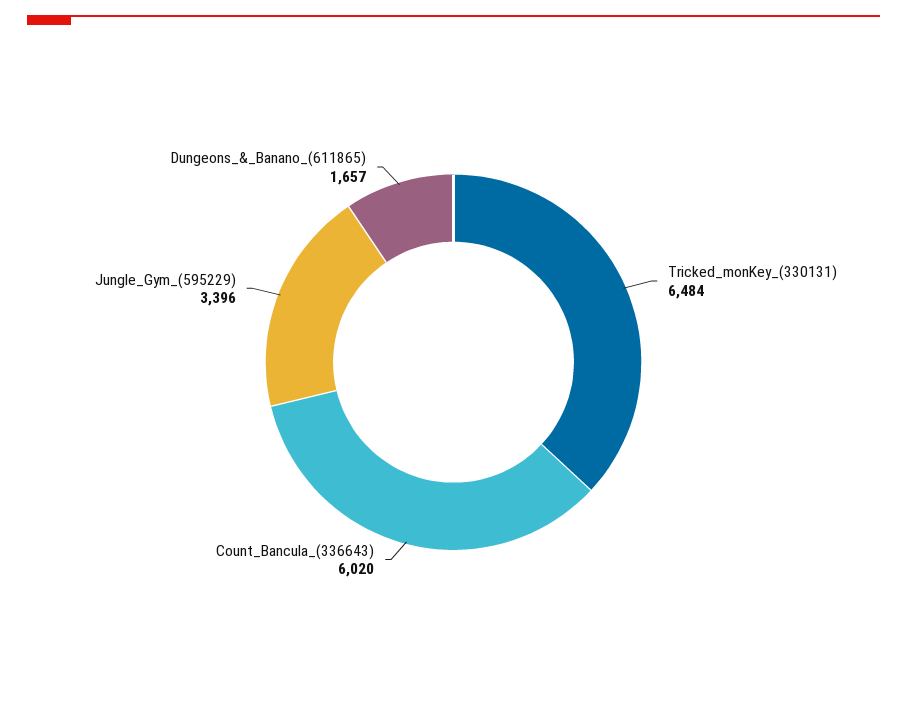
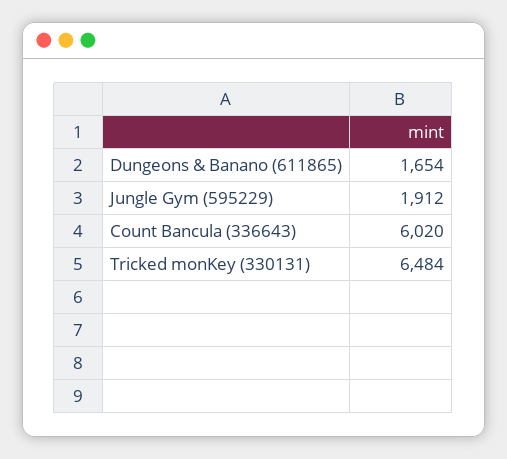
Jungle_Gym_(595229): 3396 -> 1912
Dungeons_&_Banano_(611865): 1657 -> 1654

